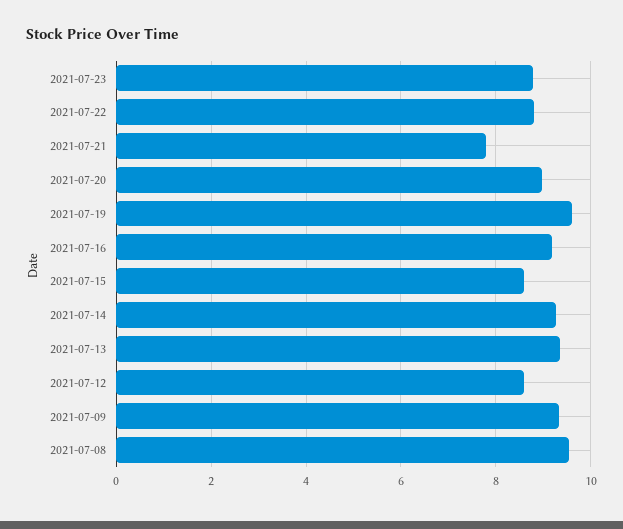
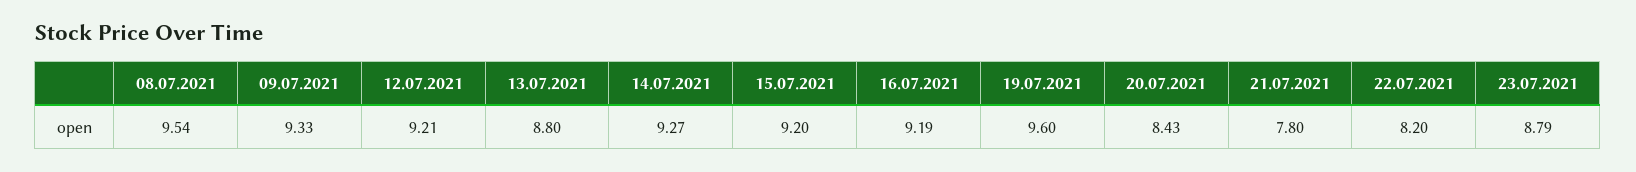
2021-07-22: 8.8 -> 8.2
2021-07-20: 9 -> 8.43
2021-07-15: 8.6 -> 9.2
2021-07-13: 9.4 -> 8.8
2021-07-12: 8.6 -> 9.21

